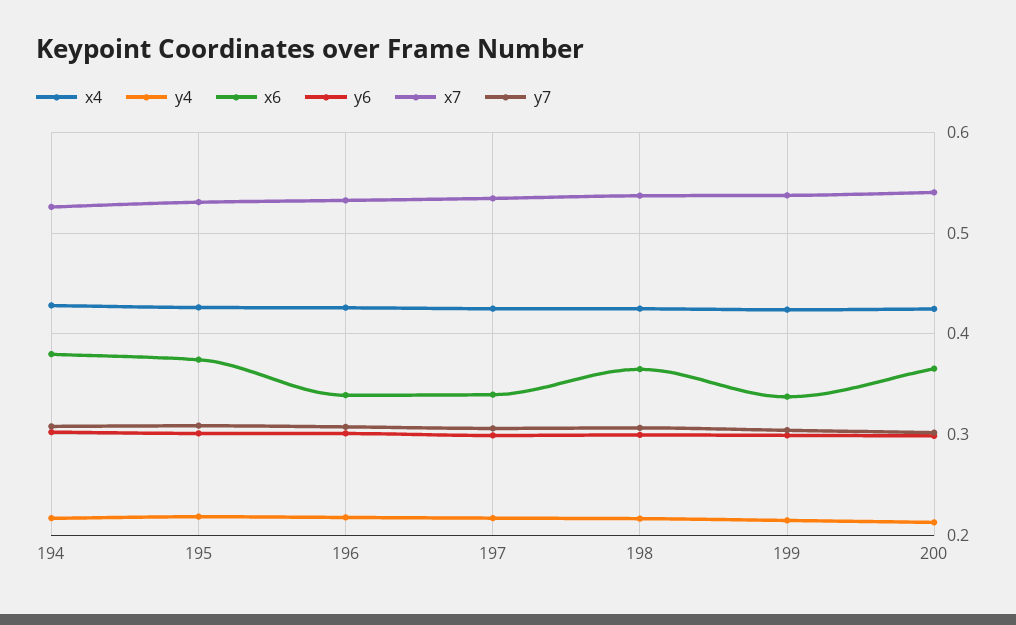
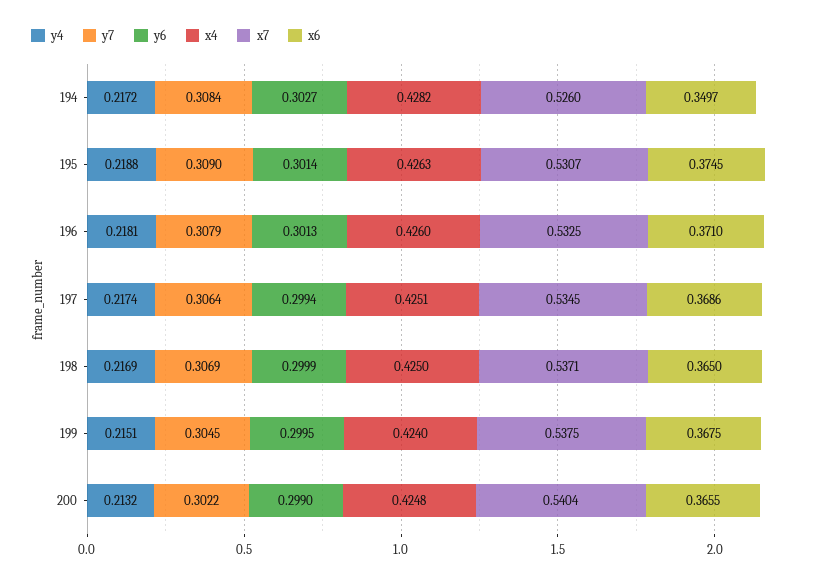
x6, 194: 0.38 -> 0.3497
x6, 196: 0.34 -> 0.371
x6, 197: 0.34 -> 0.3686
x6, 199: 0.34 -> 0.3675

